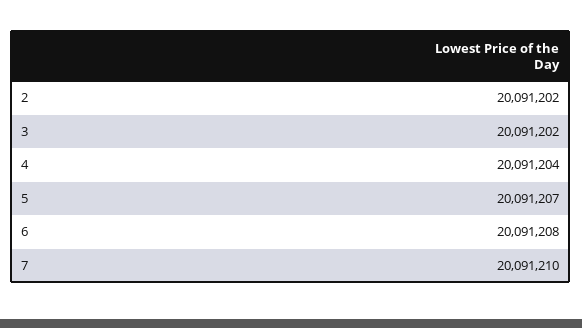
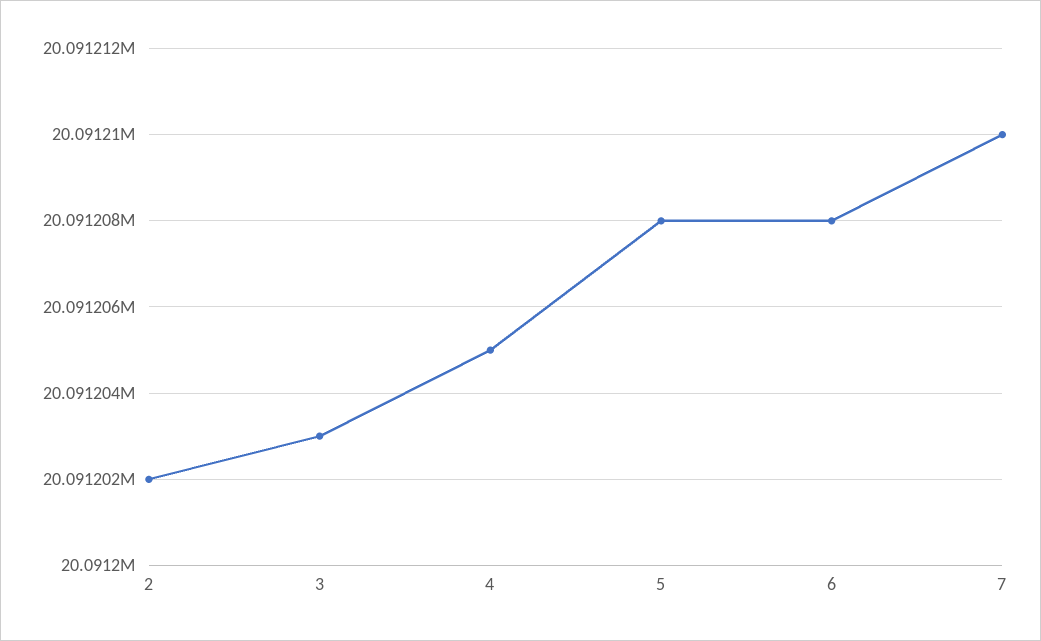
3: 20091202 -> 20091203
4: 20091204 -> 20091205
5: 20091207 -> 20091208

